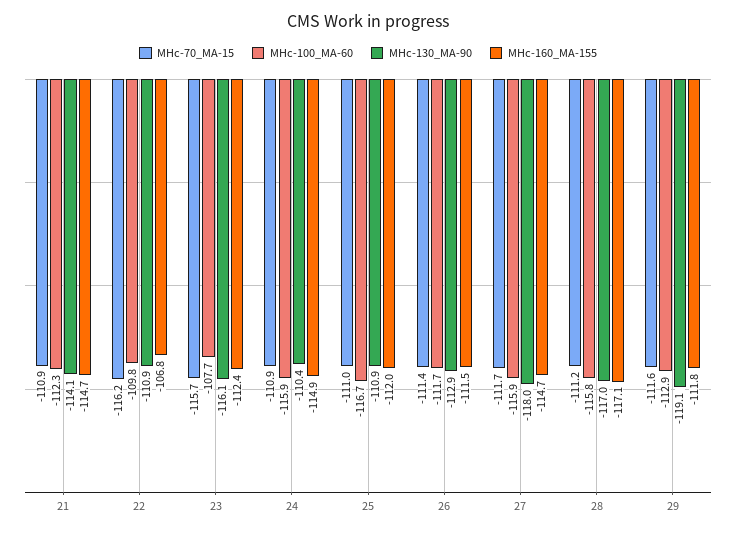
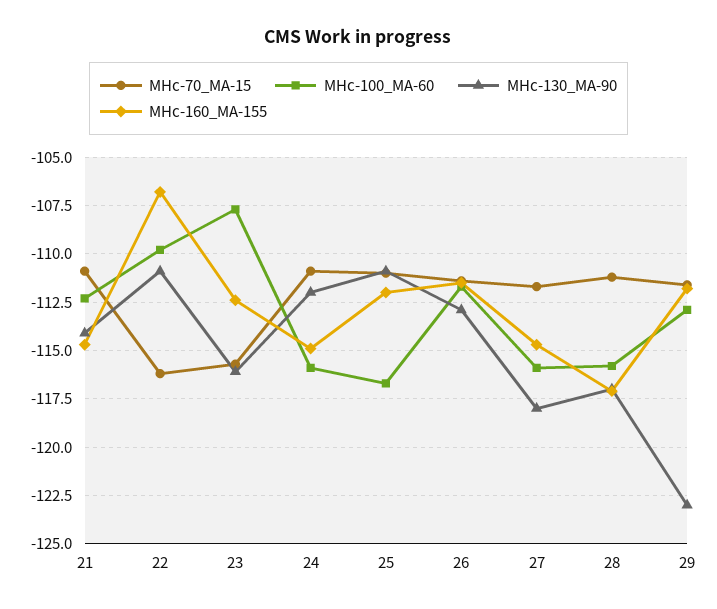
MHc-130_MA-90, 24: -110.4 -> -112
MHc-130_MA-90, 29: -119.1 -> -123

